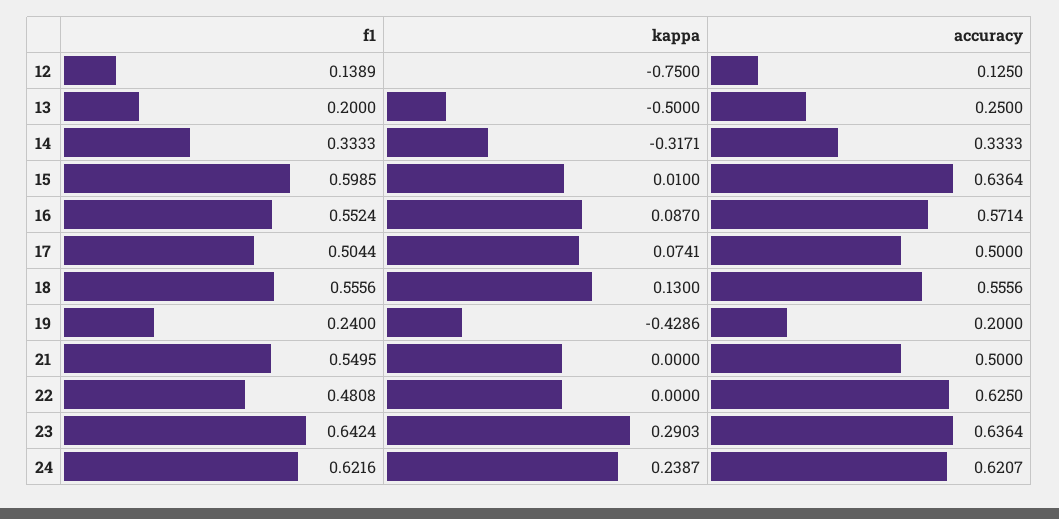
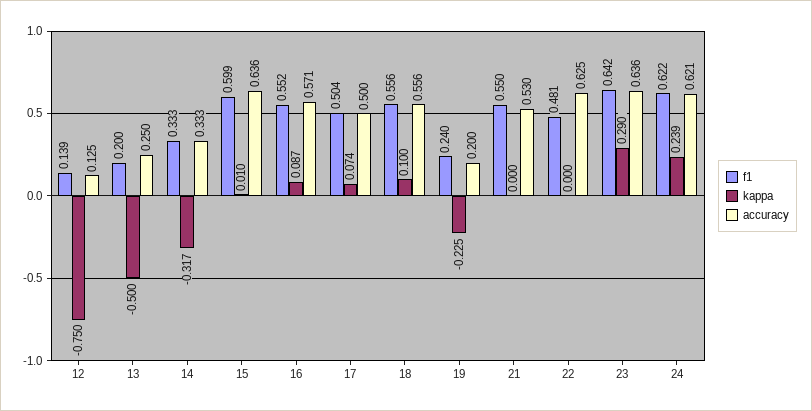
kappa, 18: 0.13 -> 0.1
kappa, 19: -0.4286 -> -0.225
accuracy, 21: 0.5 -> 0.53

